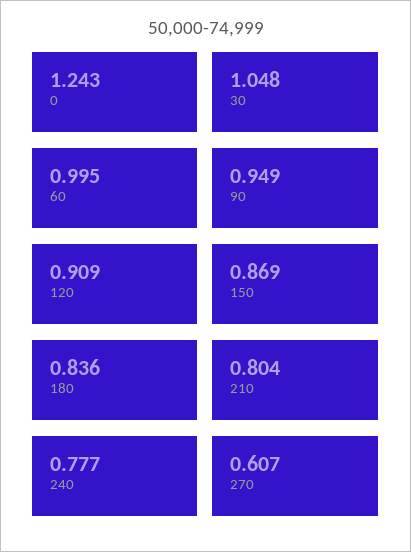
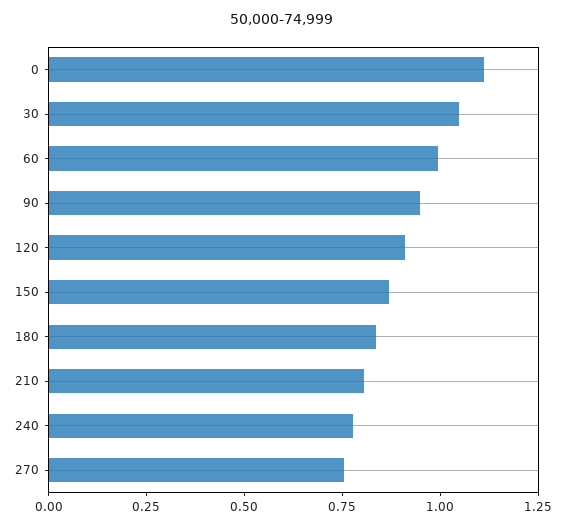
0: 1.243 -> 1.1
270: 0.607 -> 0.75

